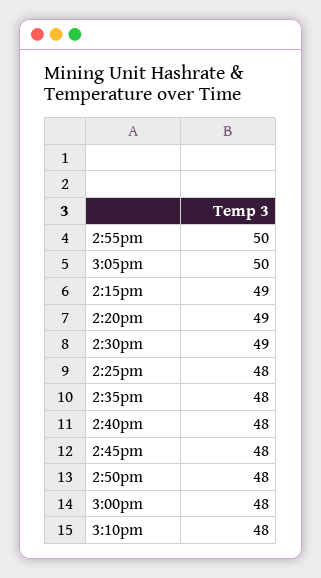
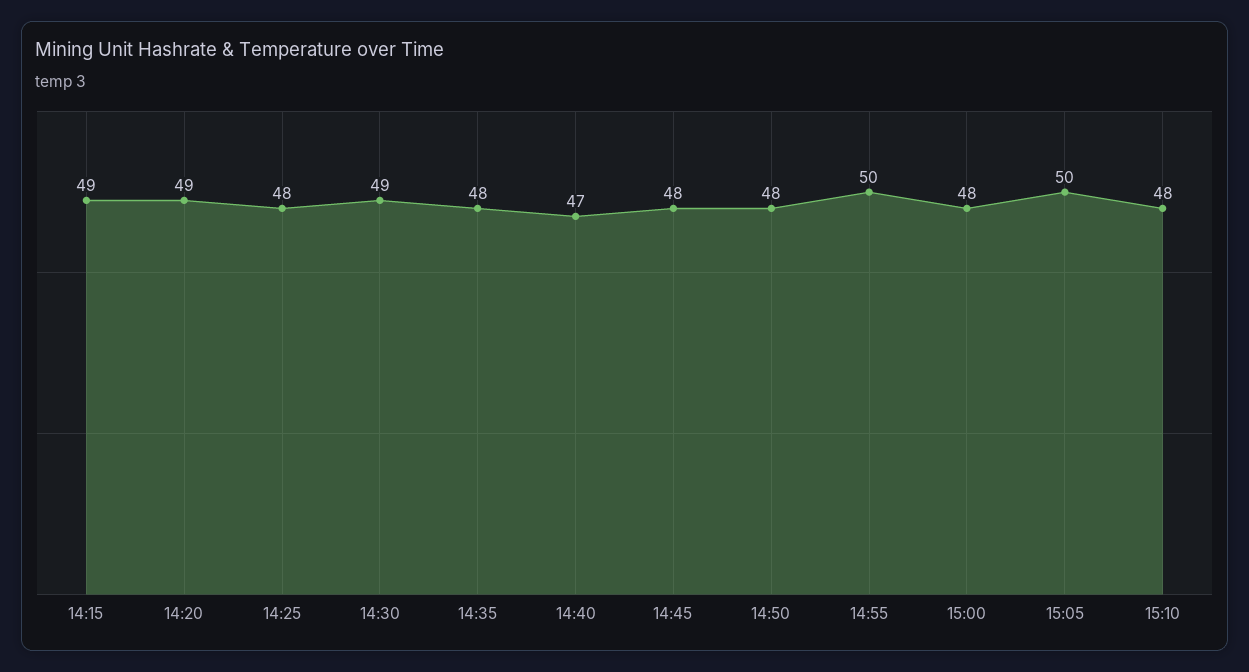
2:40pm: 48 -> 47

